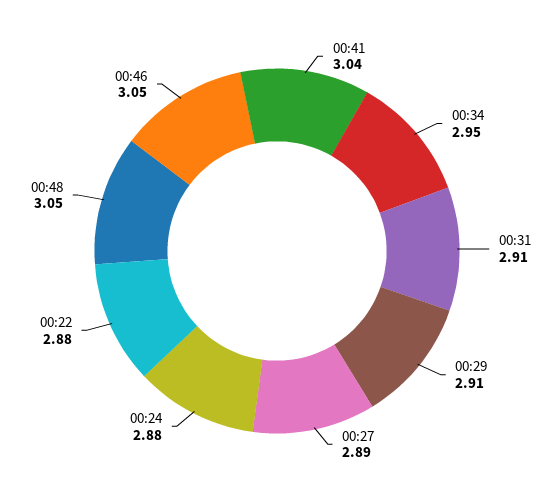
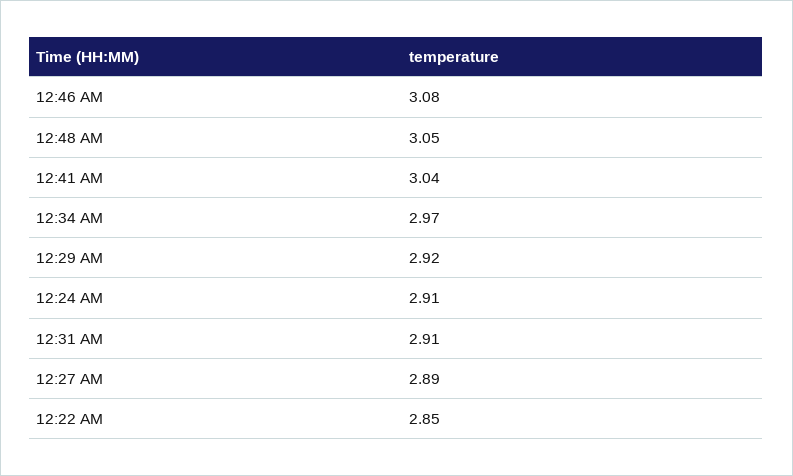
00:34: 2.95 -> 2.97
00:29: 2.91 -> 2.92
00:24: 2.88 -> 2.91
00:22: 2.88 -> 2.85
00:46: 3.05 -> 3.08

